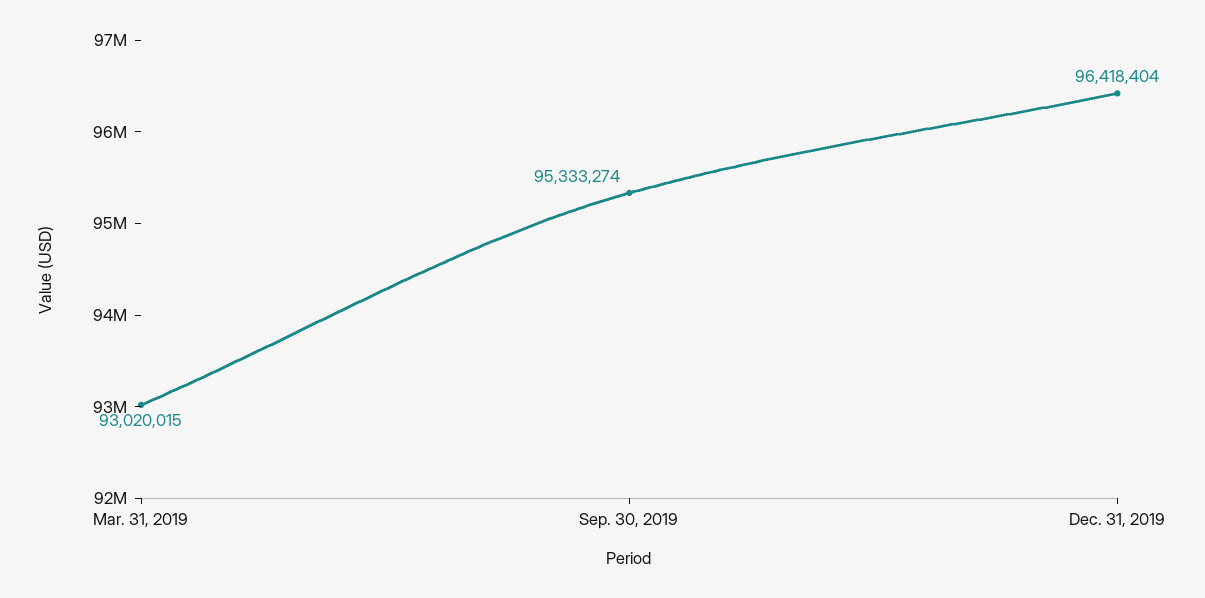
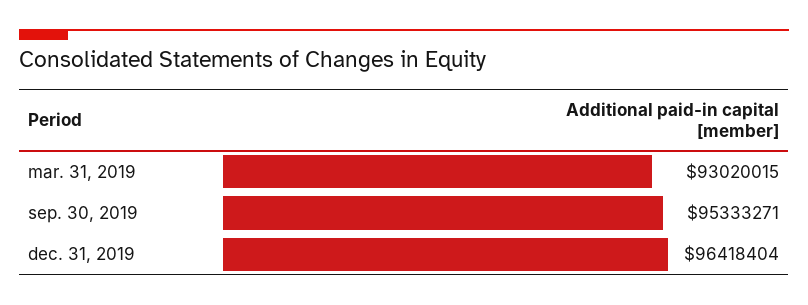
Sep. 30, 2019: 95333274 -> 95333271

